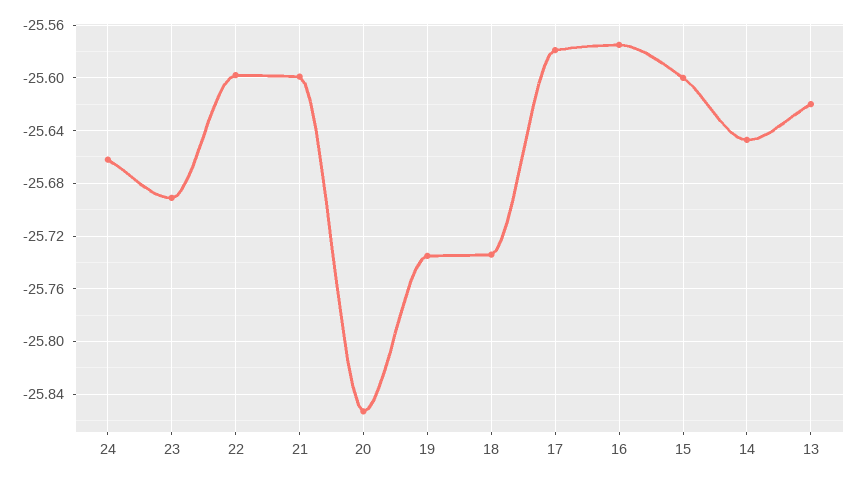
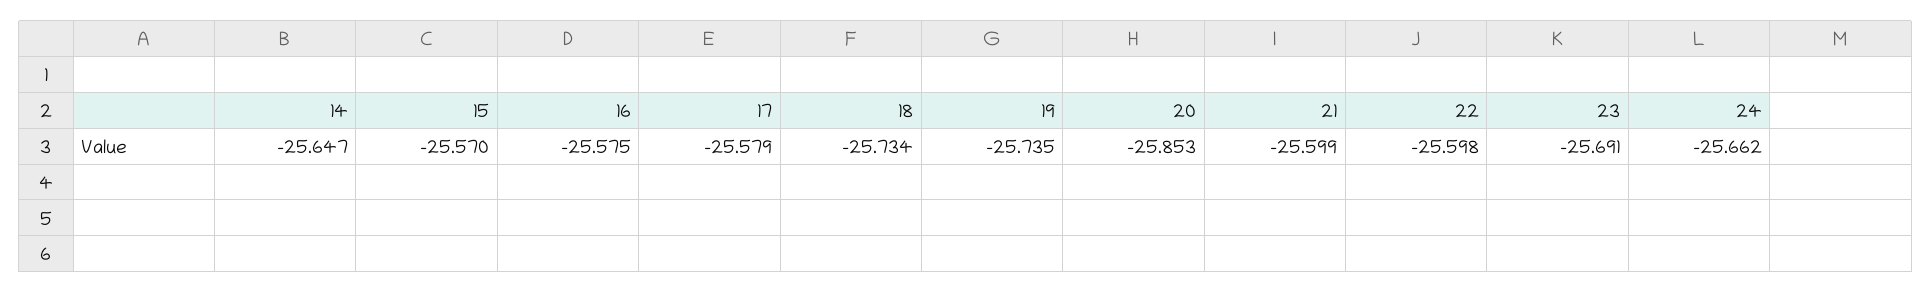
15: -25.6 -> -25.57
13: -25.62 -> none

